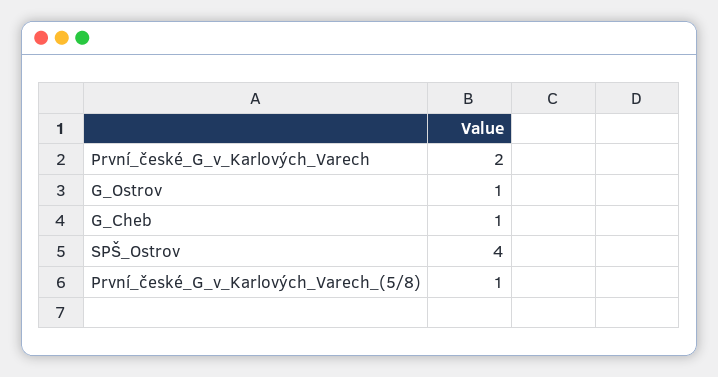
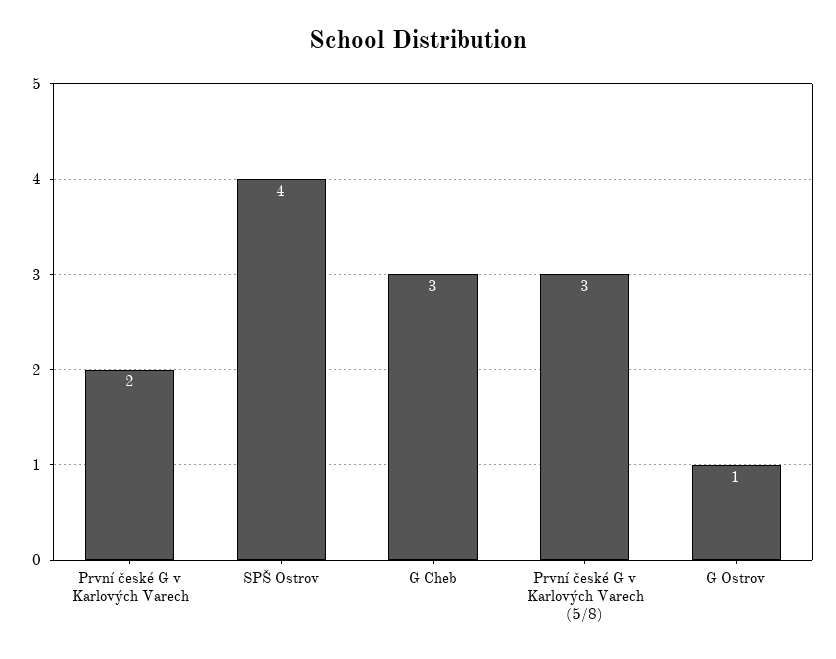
G_Cheb: 1 -> 3
První_české_G_v_Karlových_Varech_(5/8): 1 -> 3

